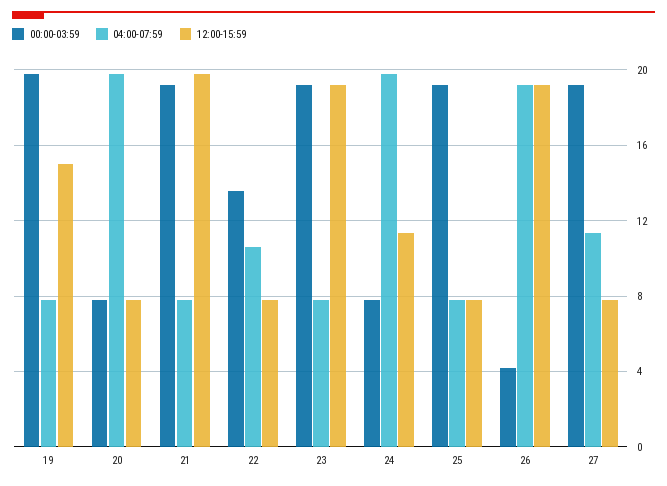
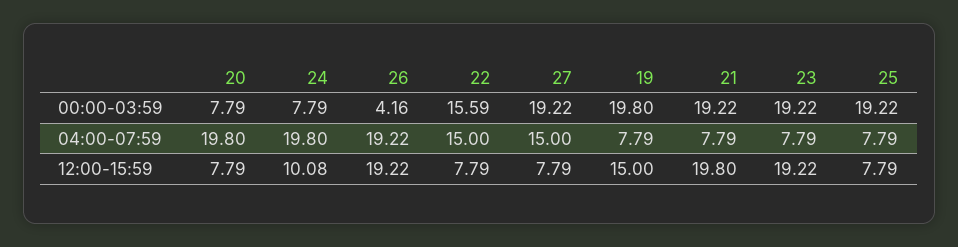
00:00-03:59, 22: 13.5 -> 15.59
04:00-07:59, 22: 10.5 -> 15
12:00-15:59, 24: 11.5 -> 10.08
04:00-07:59, 27: 11.5 -> 15

